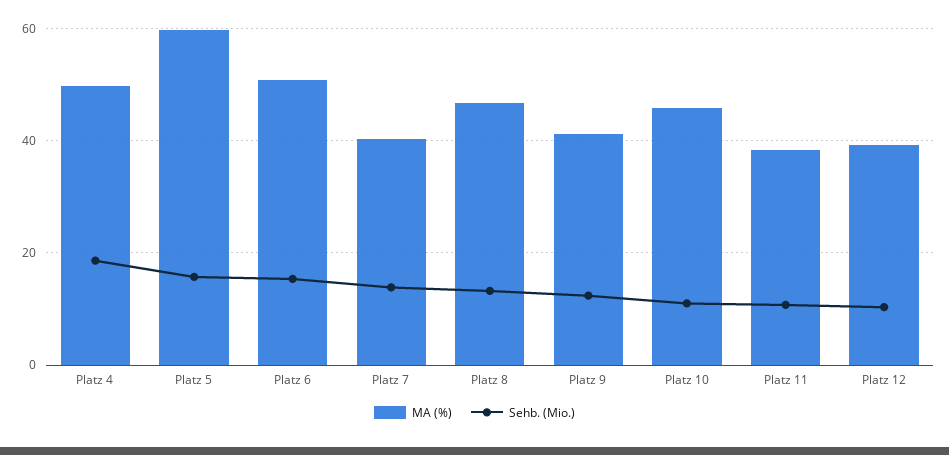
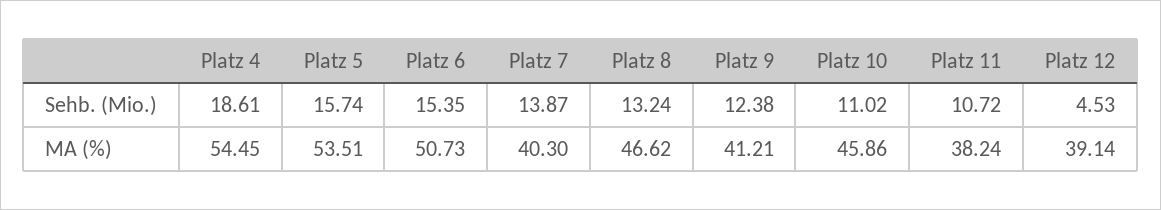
MA (%), Platz 4: 50 -> 54.45
MA (%), Platz 5: 60 -> 53.51
Sehb. (Mio.), Platz 12: 10 -> 4.53

